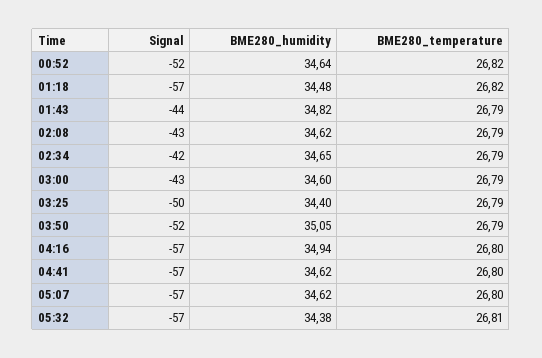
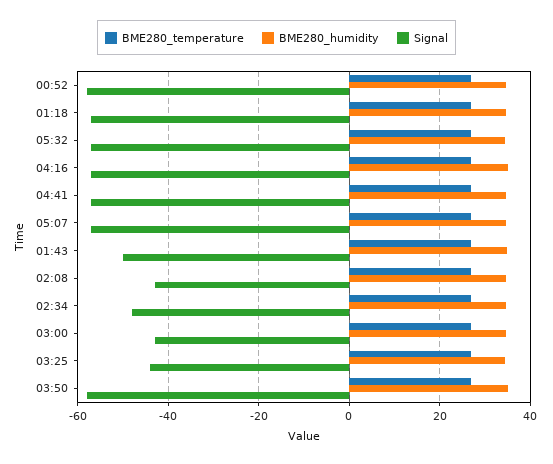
Signal, 00:52: -52 -> -58
Signal, 01:43: -44 -> -50
Signal, 02:34: -42 -> -48
Signal, 03:25: -50 -> -44
Signal, 03:50: -52 -> -58

